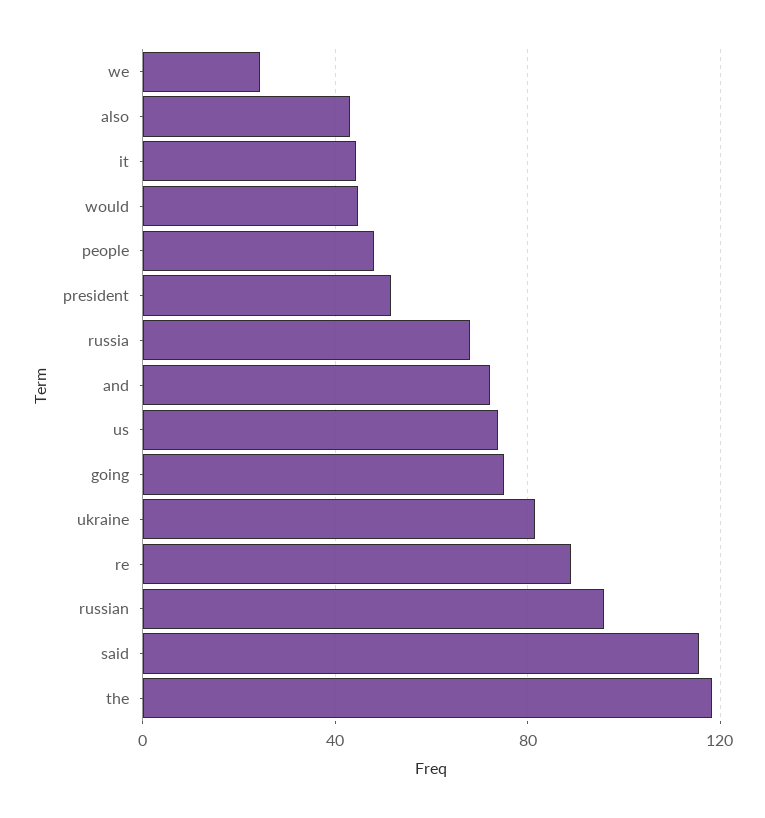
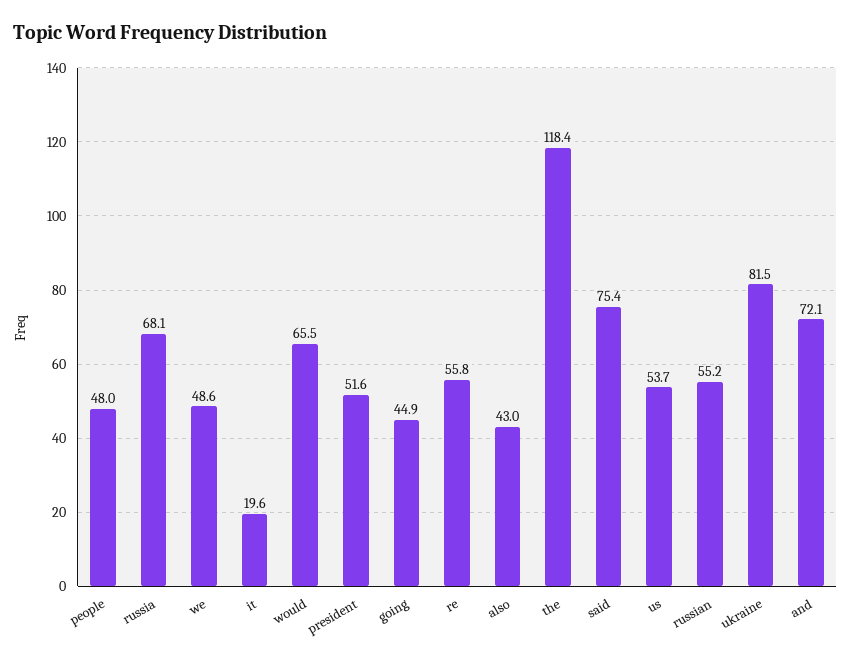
we: 25 -> 48.6
it: 45 -> 19.6
would: 45 -> 65.5
us: 75 -> 53.7
going: 75 -> 44.9
re: 90 -> 55.8
russian: 95 -> 55.2
said: 115 -> 75.4

